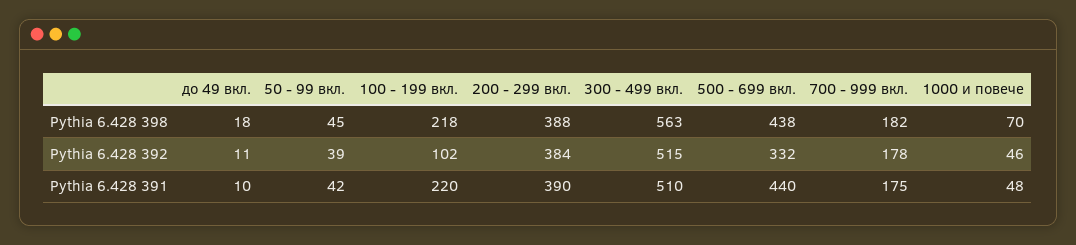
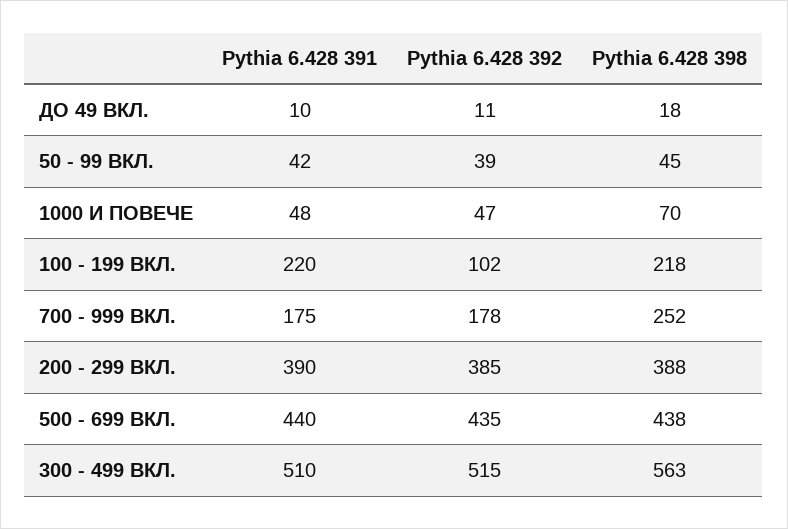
700 - 999 вкл., Pythia 6.428 398: 182 -> 252
200 - 299 вкл., Pythia 6.428 392: 384 -> 385
500 - 699 вкл., Pythia 6.428 392: 332 -> 435
1000 и повече, Pythia 6.428 392: 46 -> 47

